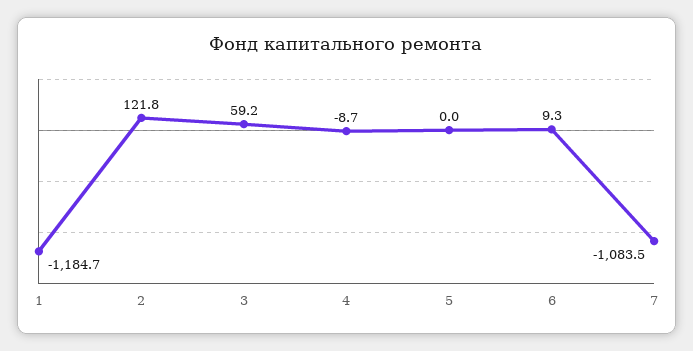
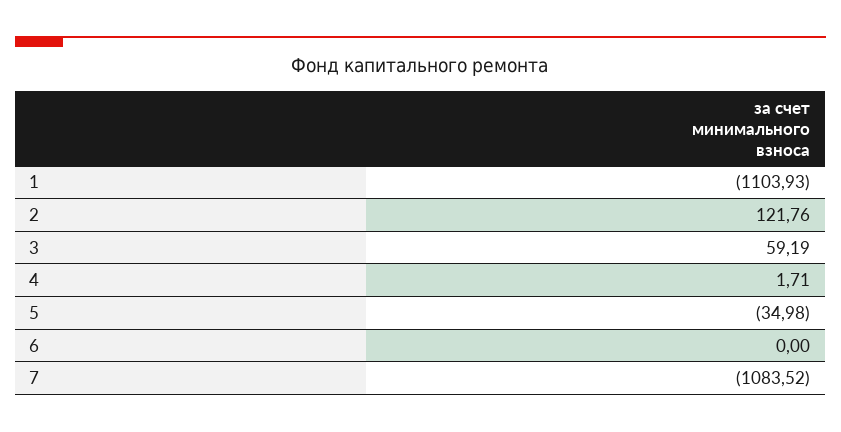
1: -1184.7 -> -1103.93
4: -8.7 -> 1.71
5: 0 -> -34.98
6: 9.3 -> 0

